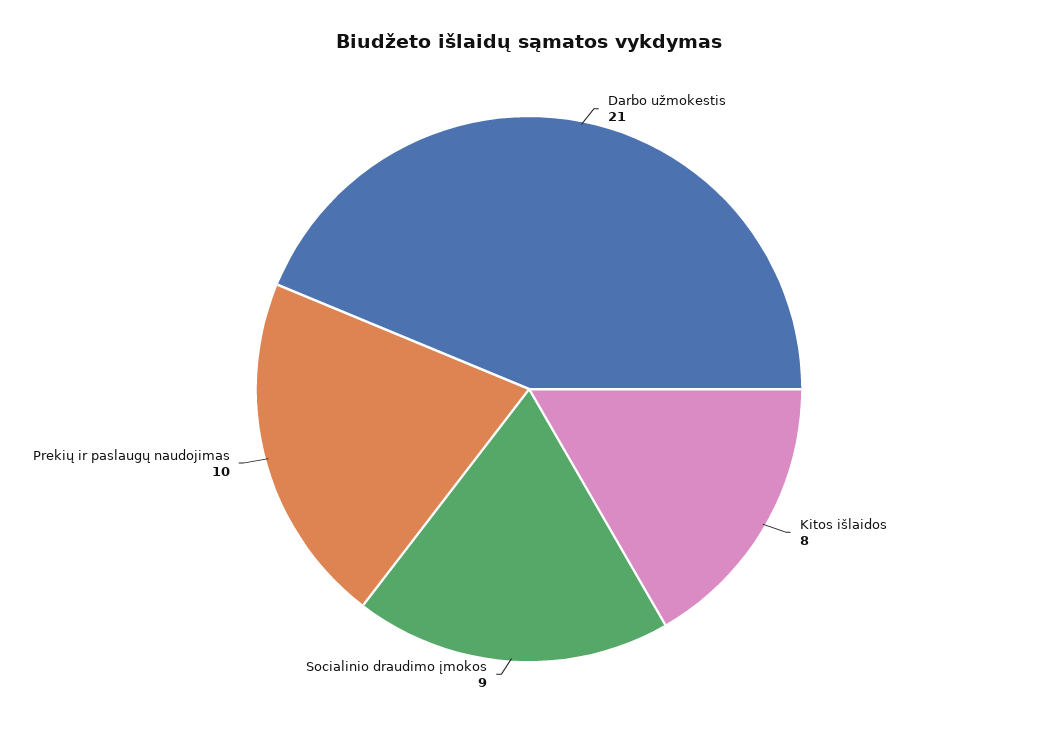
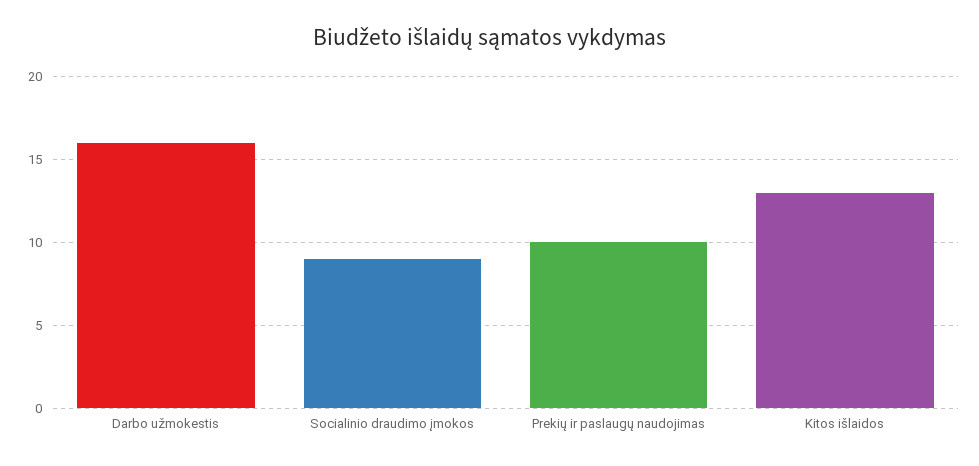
Darbo užmokestis: 21 -> 16
Kitos išlaidos: 8 -> 13

